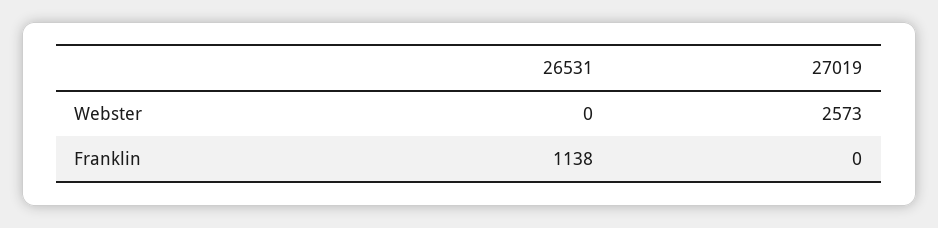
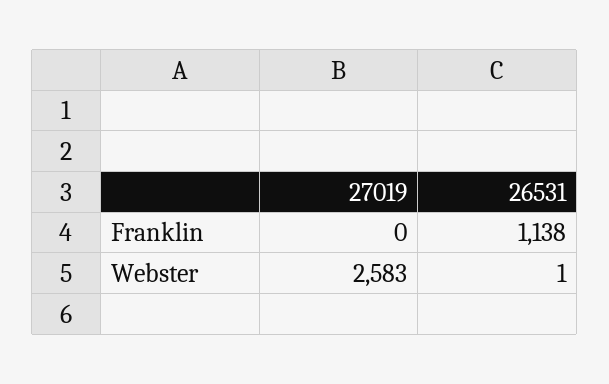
26531, Webster: 0 -> 1
27019, Webster: 2573 -> 2583

